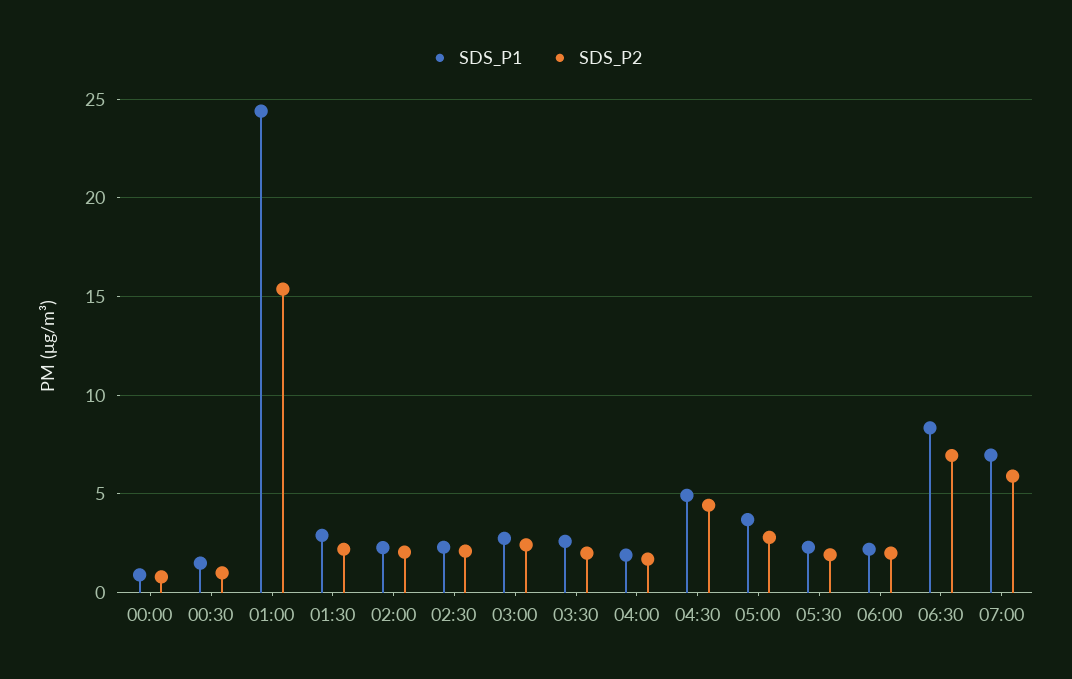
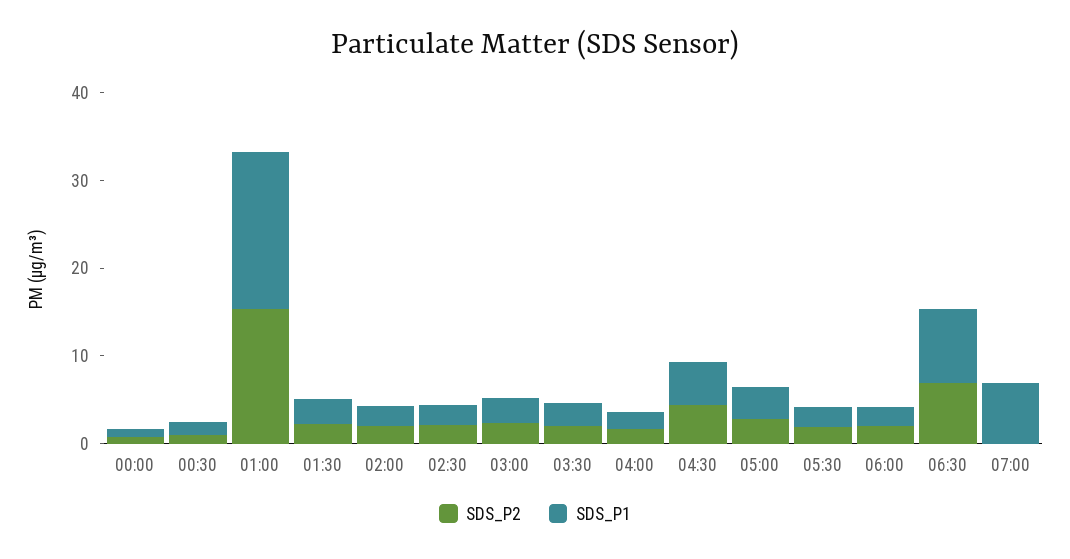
SDS_P1, 01:00: 24.5 -> 18
SDS_P2, 07:00: 6 -> 0

